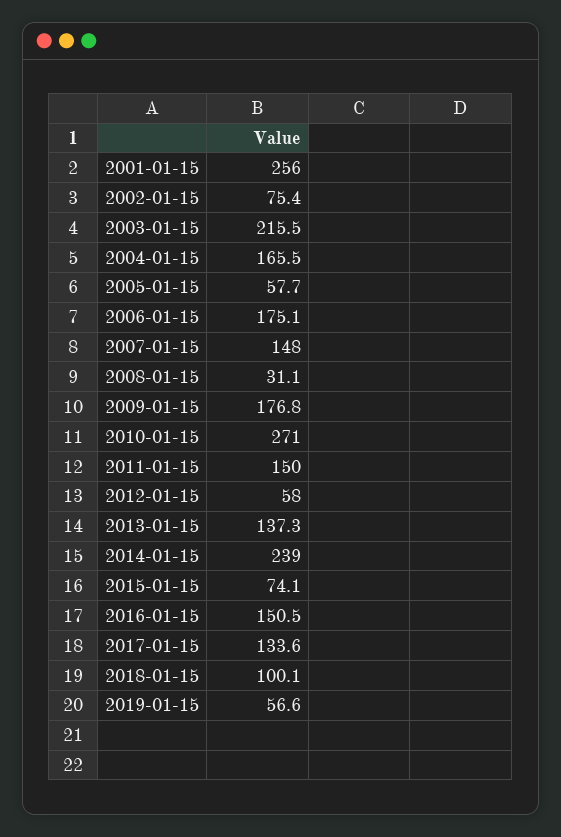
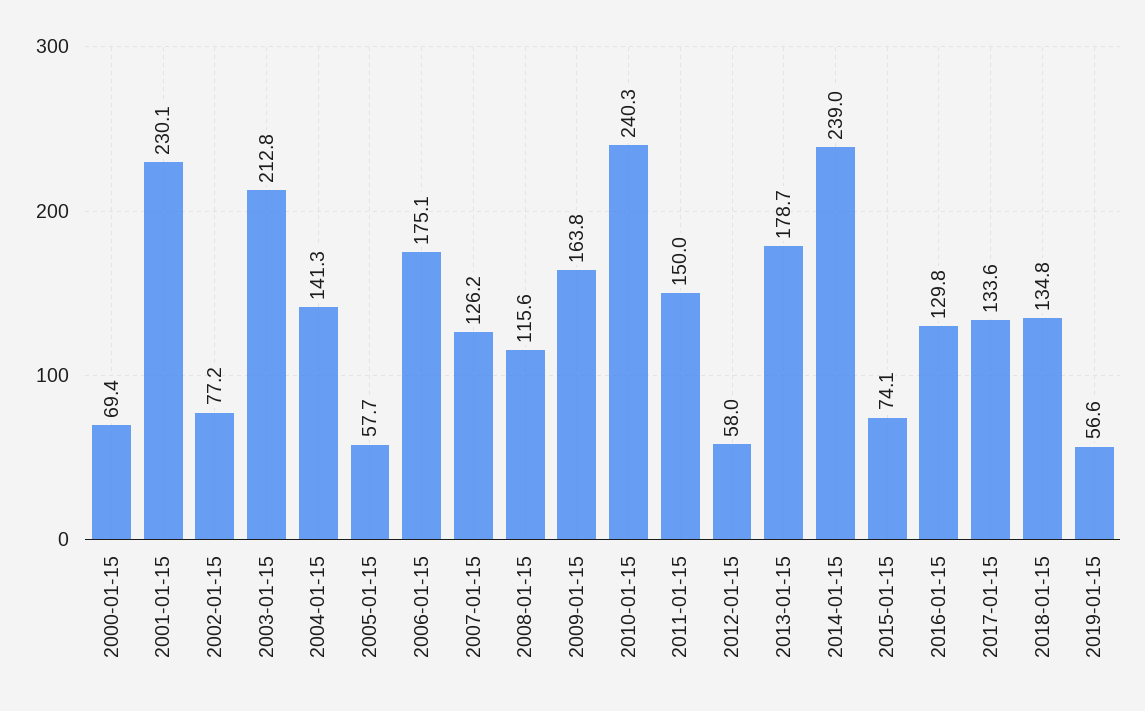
2001-01-15: 256 -> 230.1
2002-01-15: 75.4 -> 77.2
2003-01-15: 215.5 -> 212.8
2004-01-15: 165.5 -> 141.3
2007-01-15: 148 -> 126.2
2008-01-15: 31.1 -> 115.6
2009-01-15: 176.8 -> 163.8
2010-01-15: 271 -> 240.3
2013-01-15: 137.3 -> 178.7
2016-01-15: 150.5 -> 129.8
2018-01-15: 100.1 -> 134.8
2000-01-15: none -> 69.4

